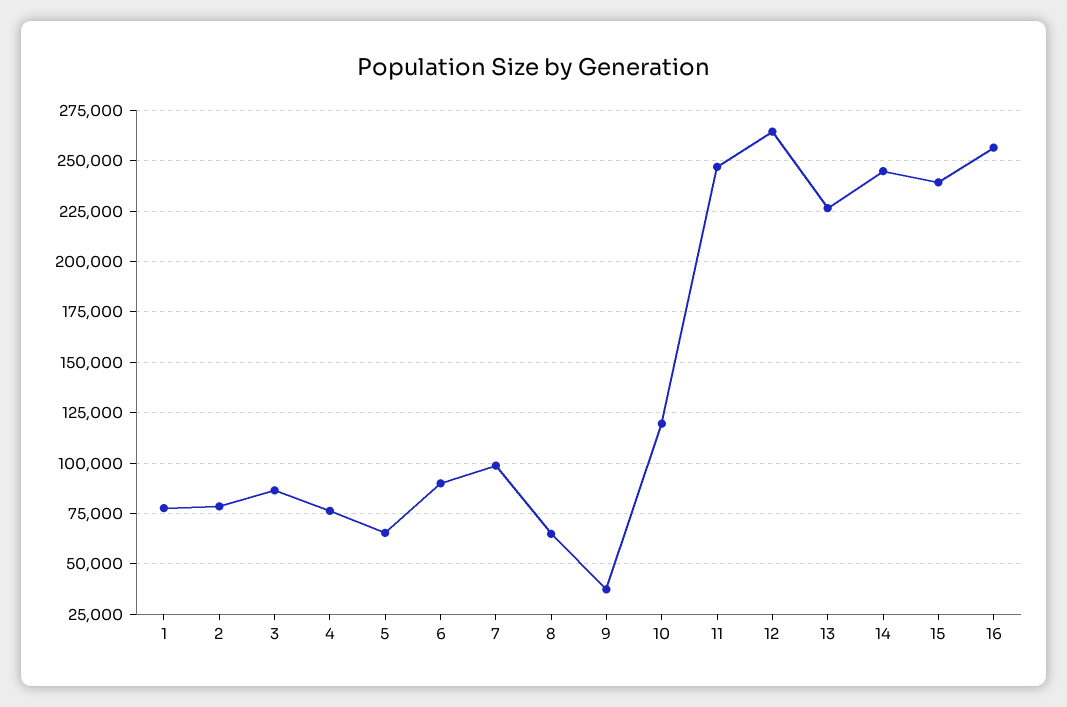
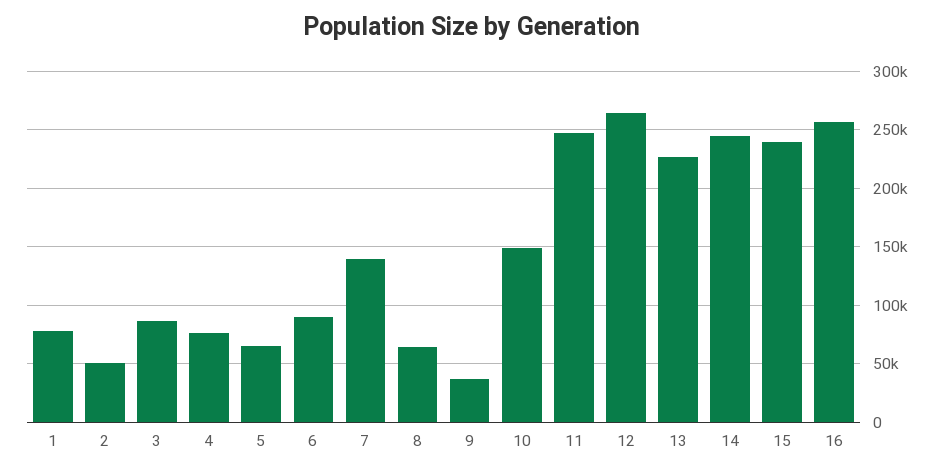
2: 80000 -> 50000
7: 100000 -> 140000
10: 120000 -> 150000

